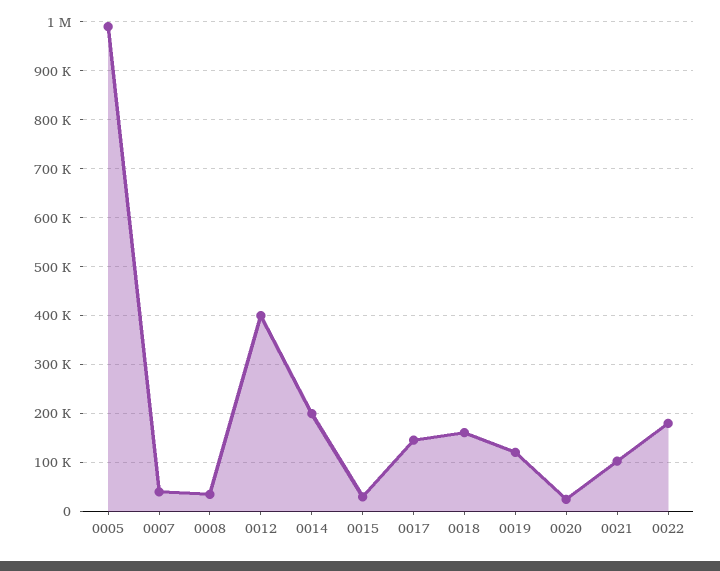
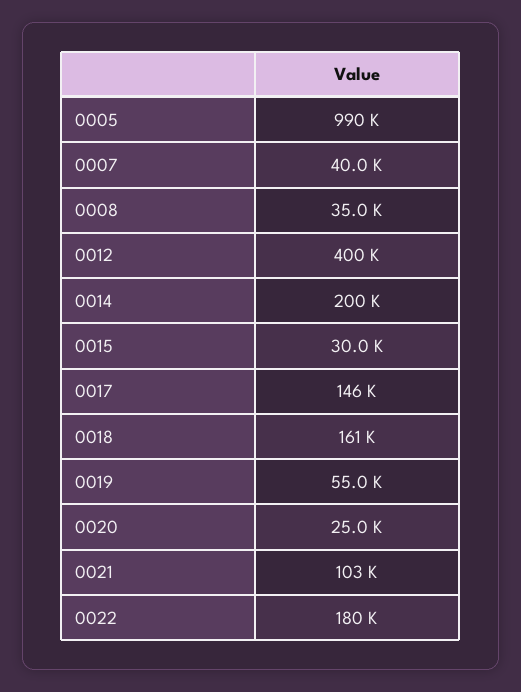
0019: 120000 -> 55000

